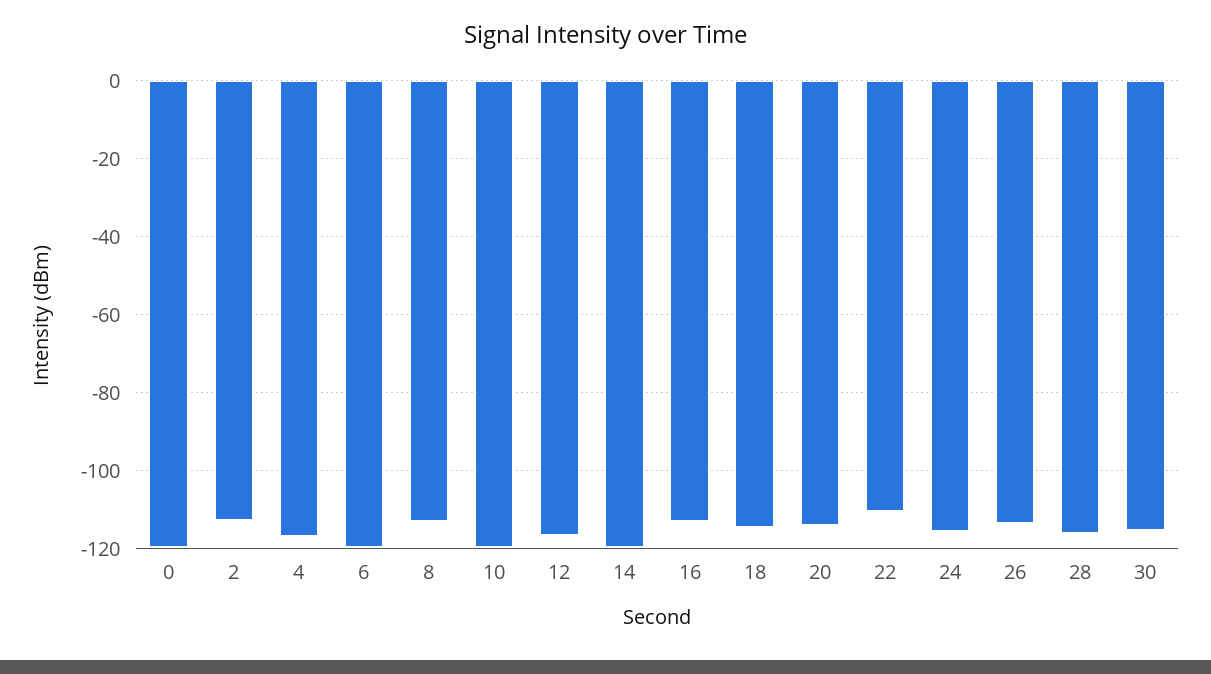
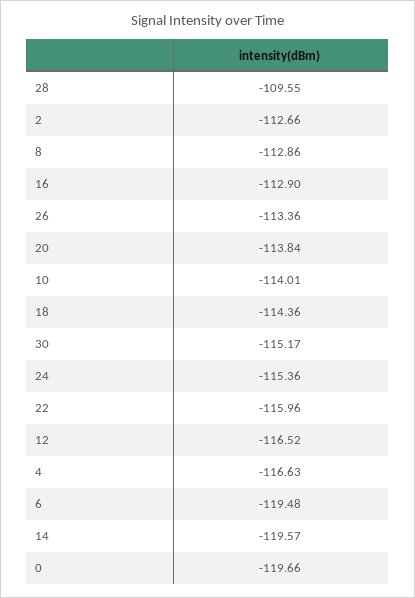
10: -120 -> -114.01
22: -110 -> -115.96
28: -116 -> -109.55

